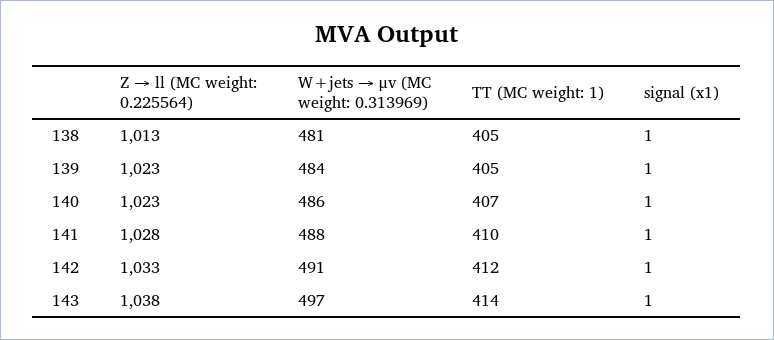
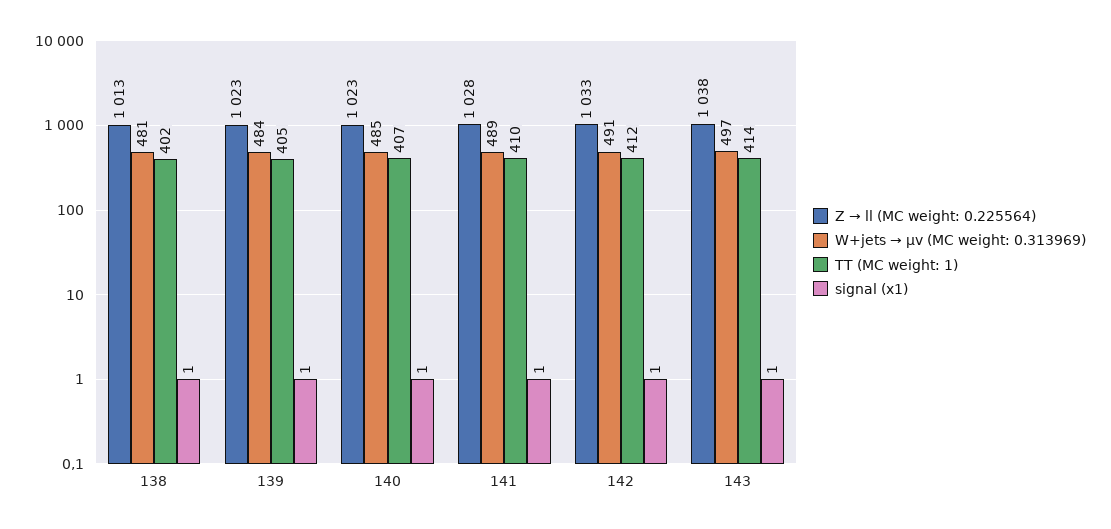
TT (MC weight: 1), 138: 405 -> 402
W+jets → μv (MC weight: 0.313969), 140: 486 -> 485
W+jets → μv (MC weight: 0.313969), 141: 488 -> 489

